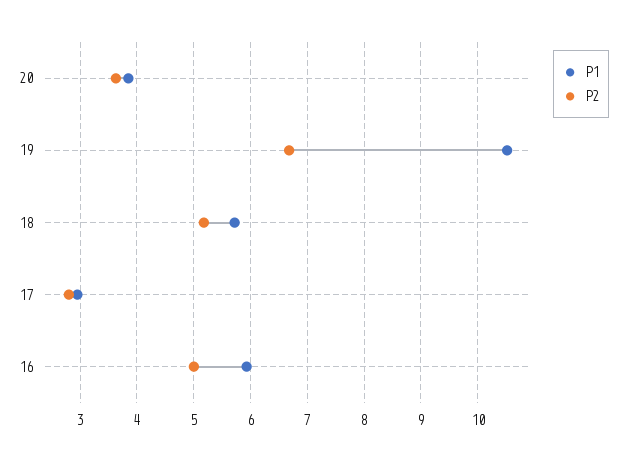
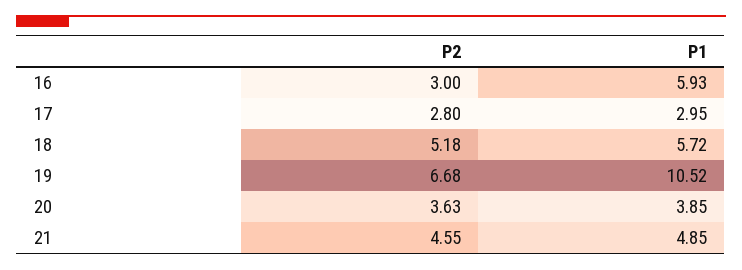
P2, 16: 5 -> 3
P2, 21: none -> 4.55
P1, 21: none -> 4.85

